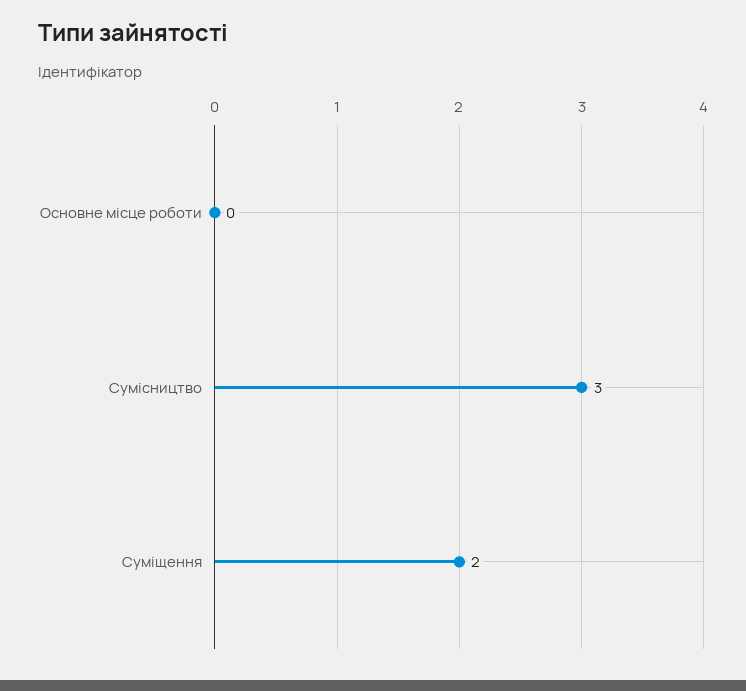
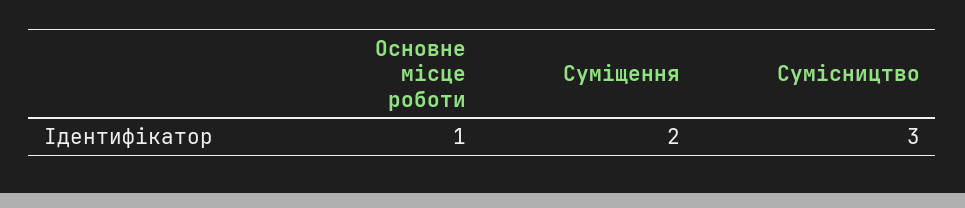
Основне місце роботи: 0 -> 1

